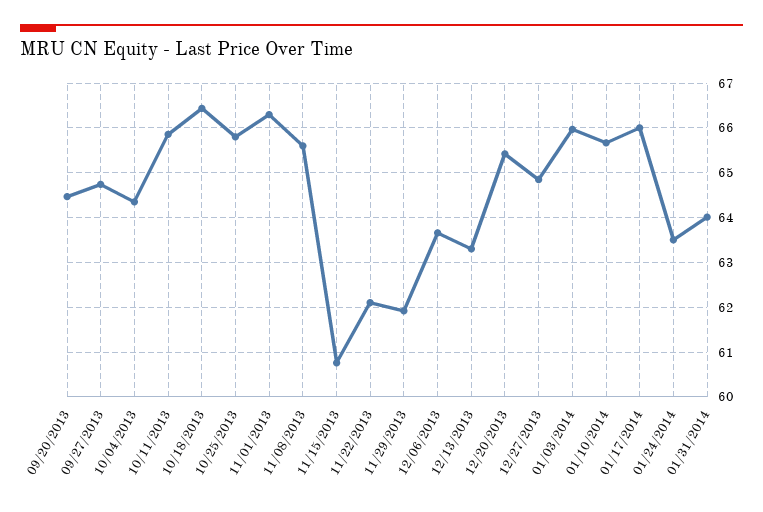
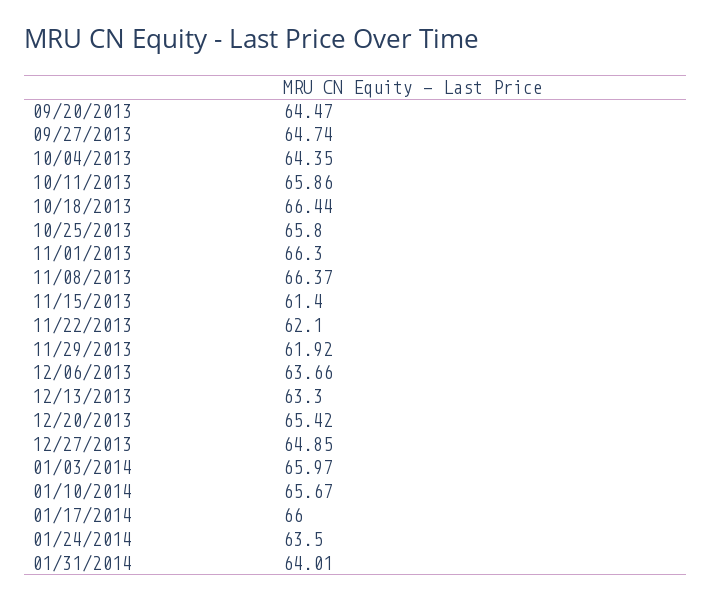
11/08/2013: 65.6 -> 66.37
11/15/2013: 60.8 -> 61.4

